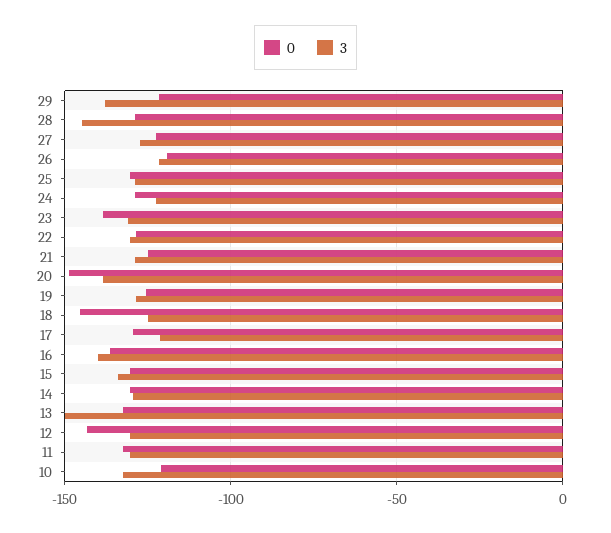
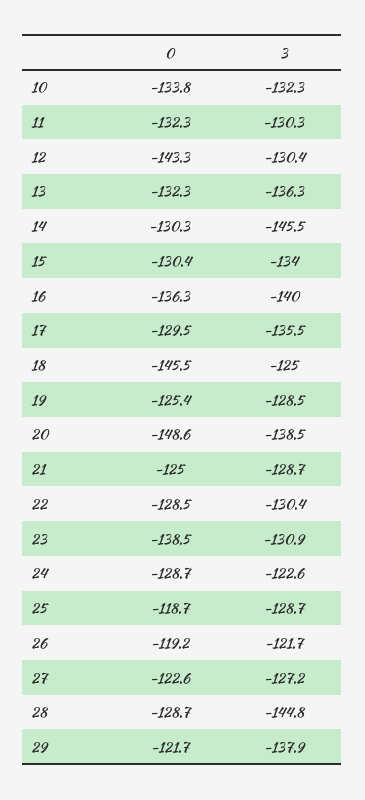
0, 25: -130 -> -118.7
3, 17: -120 -> -135.5
3, 14: -130 -> -145.5
3, 13: -150 -> -136.3
0, 10: -120 -> -133.8

